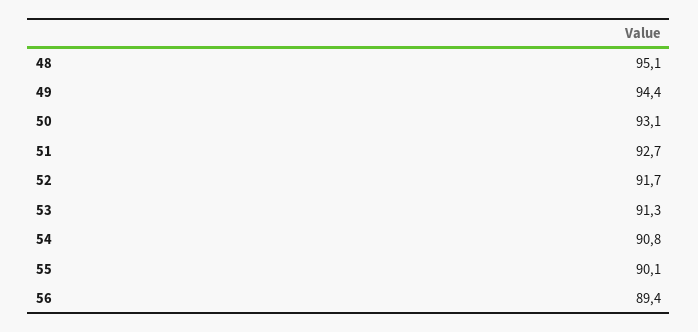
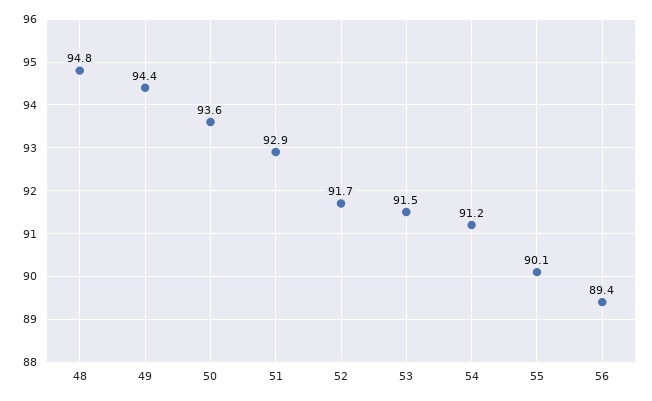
48: 95.1 -> 94.8
50: 93.1 -> 93.6
51: 92.7 -> 92.9
53: 91.3 -> 91.5
54: 90.8 -> 91.2

